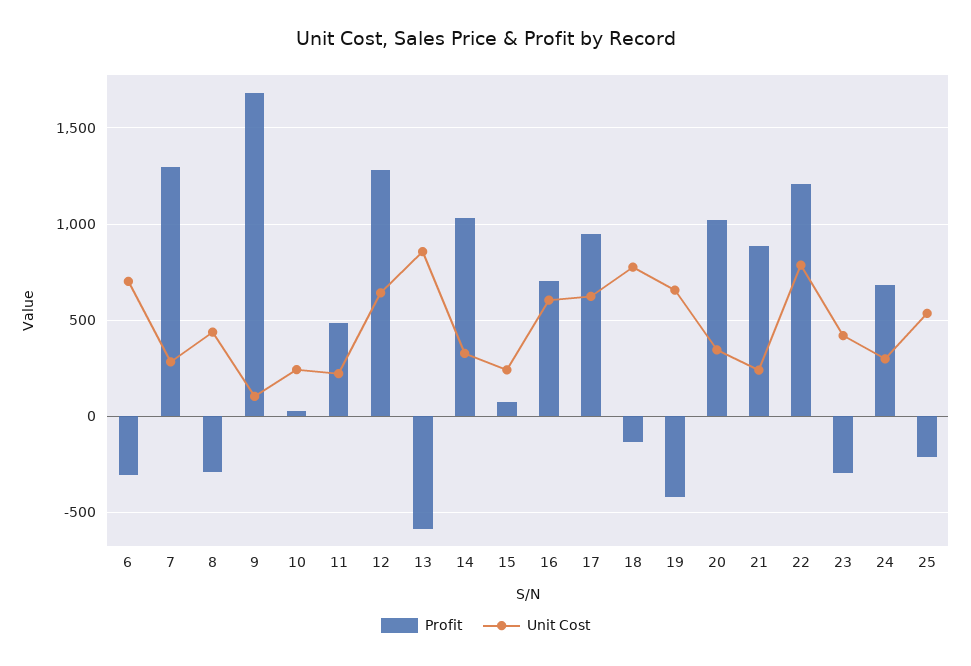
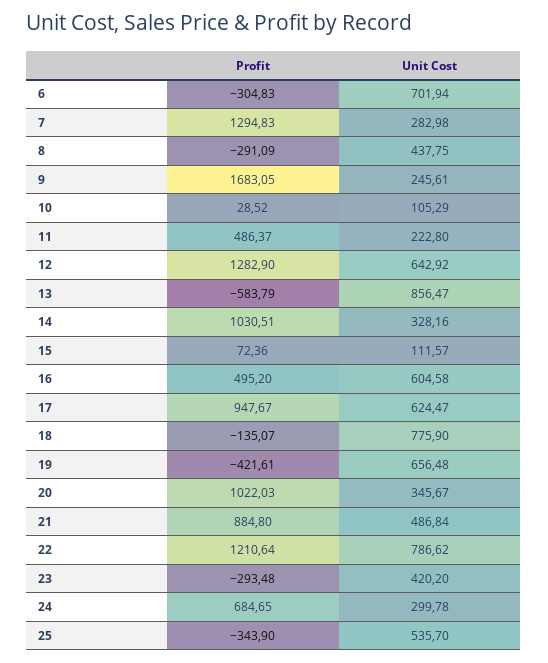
Unit Cost, 9: 100 -> 245.61
Unit Cost, 10: 250 -> 105.29
Unit Cost, 15: 250 -> 111.57
Profit, 16: 700 -> 495.2
Unit Cost, 21: 250 -> 486.84
Profit, 25: -200 -> -343.9

